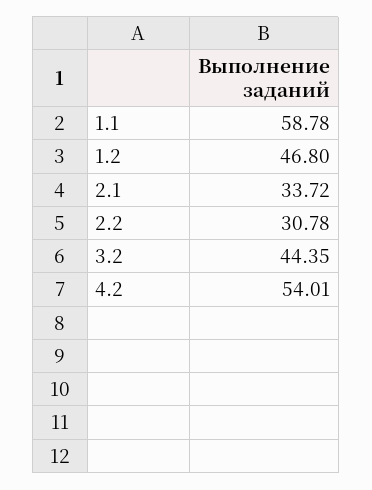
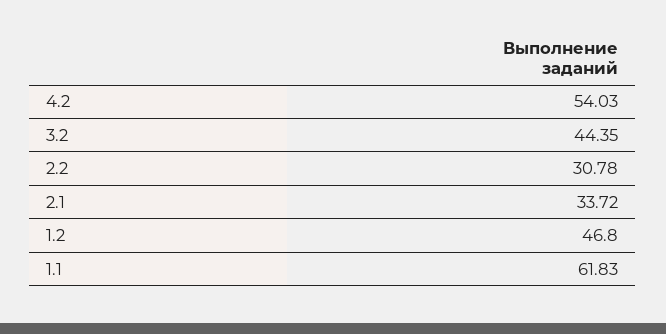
1.1: 58.78 -> 61.83
4.2: 54.01 -> 54.03

